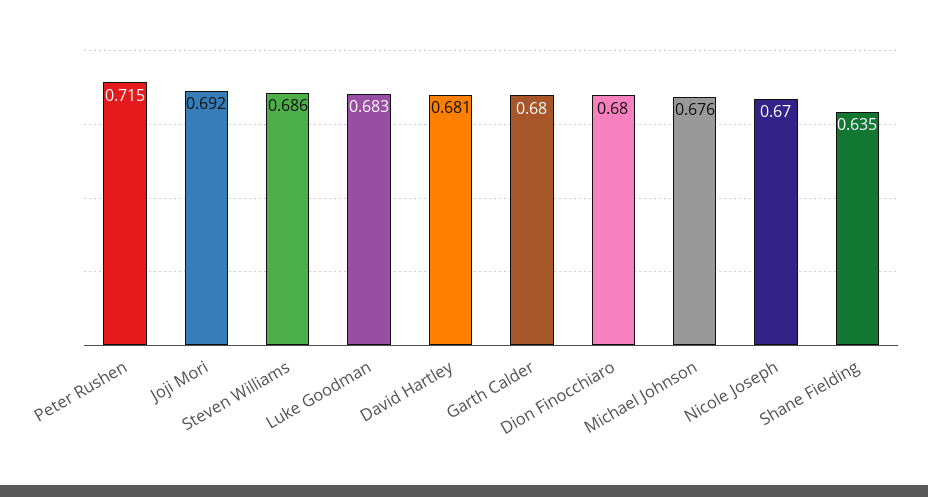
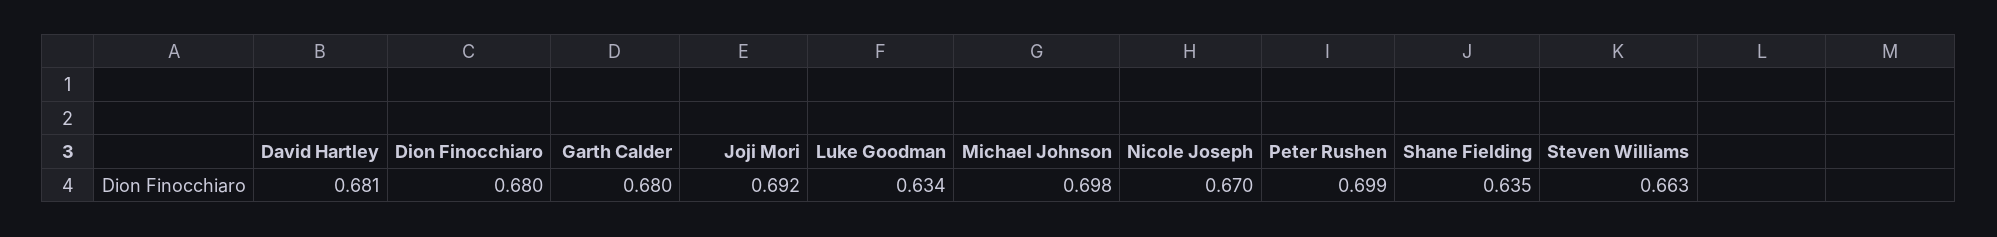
Peter Rushen: 0.715 -> 0.699
Steven Williams: 0.686 -> 0.663
Luke Goodman: 0.683 -> 0.634
Michael Johnson: 0.676 -> 0.698

